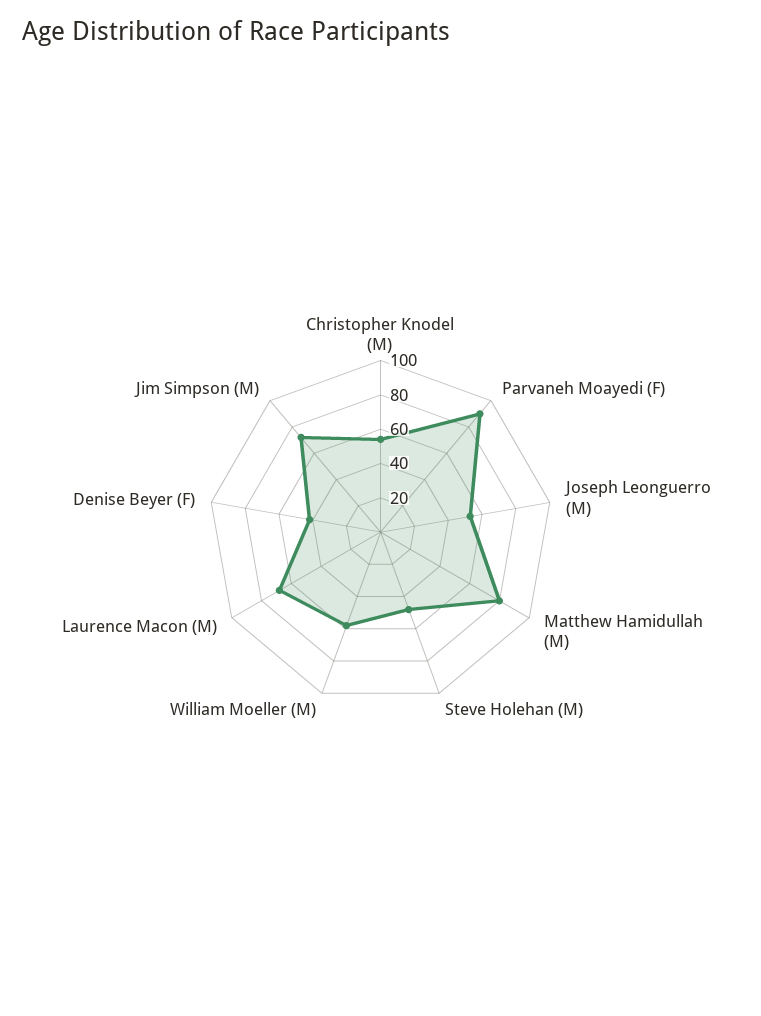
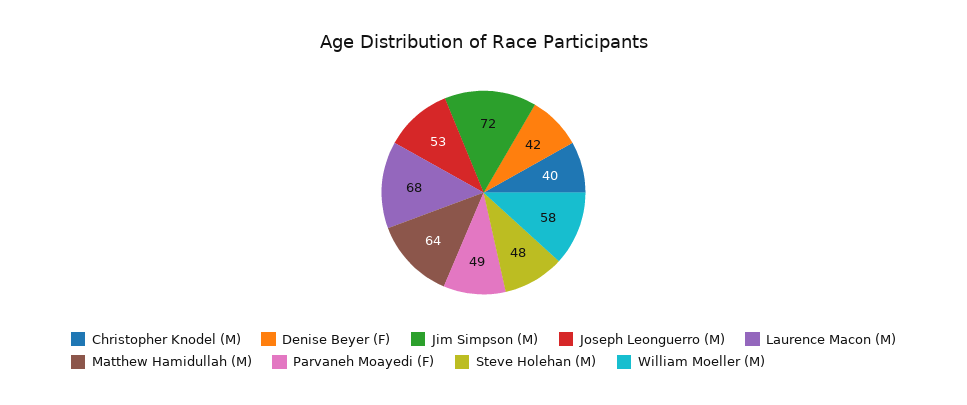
Christopher Knodel (M): 55 -> 40
Parvaneh Moayedi (F): 90 -> 49
Matthew Hamidullah (M): 80 -> 64

